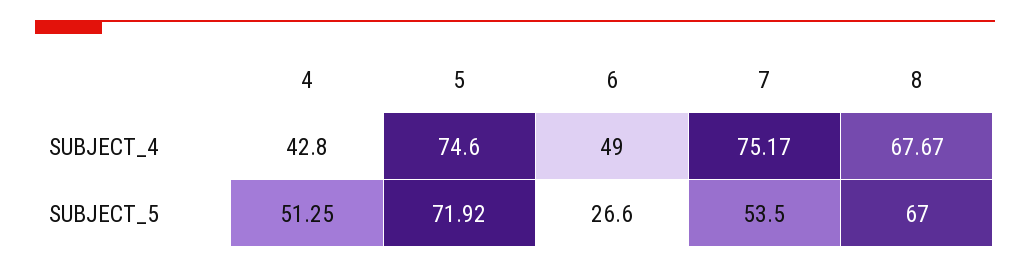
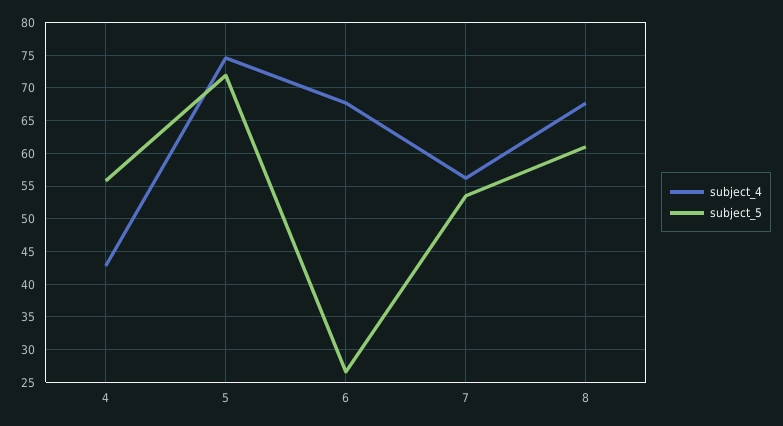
SUBJECT_4, 6: 49 -> 68
SUBJECT_4, 7: 75.17 -> 56
SUBJECT_5, 4: 51.25 -> 56
SUBJECT_5, 8: 67 -> 61

